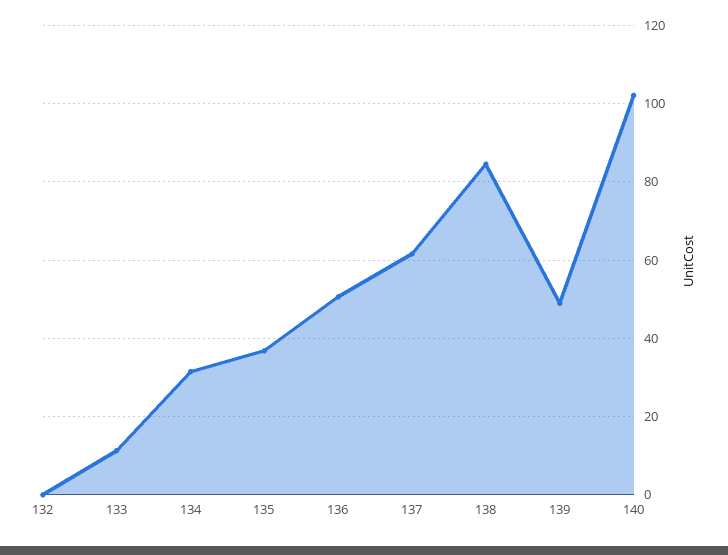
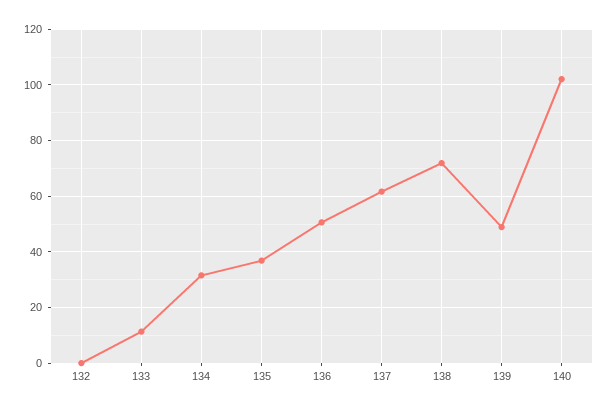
138: 84 -> 72.5

